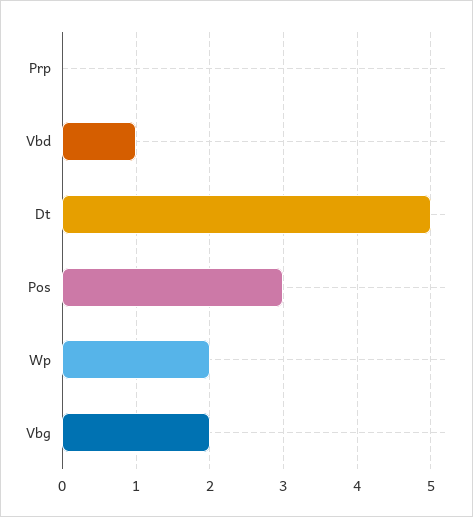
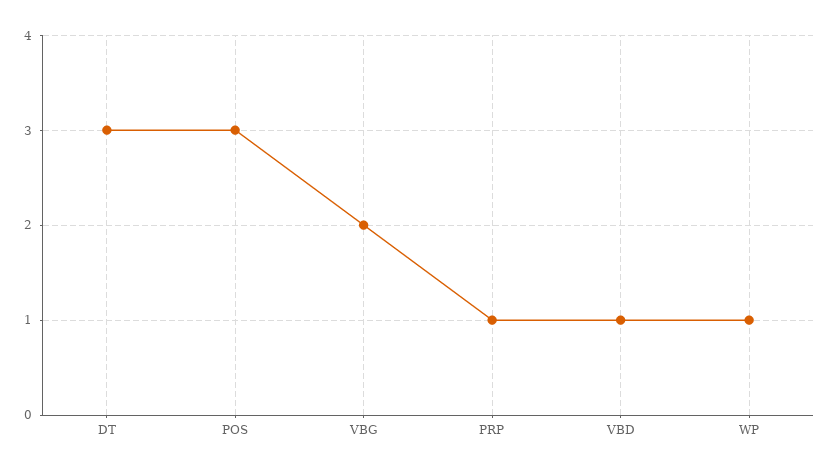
Prp: 0 -> 1
Dt: 5 -> 3
Wp: 2 -> 1

